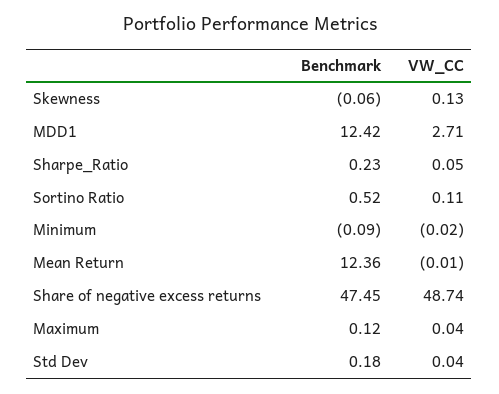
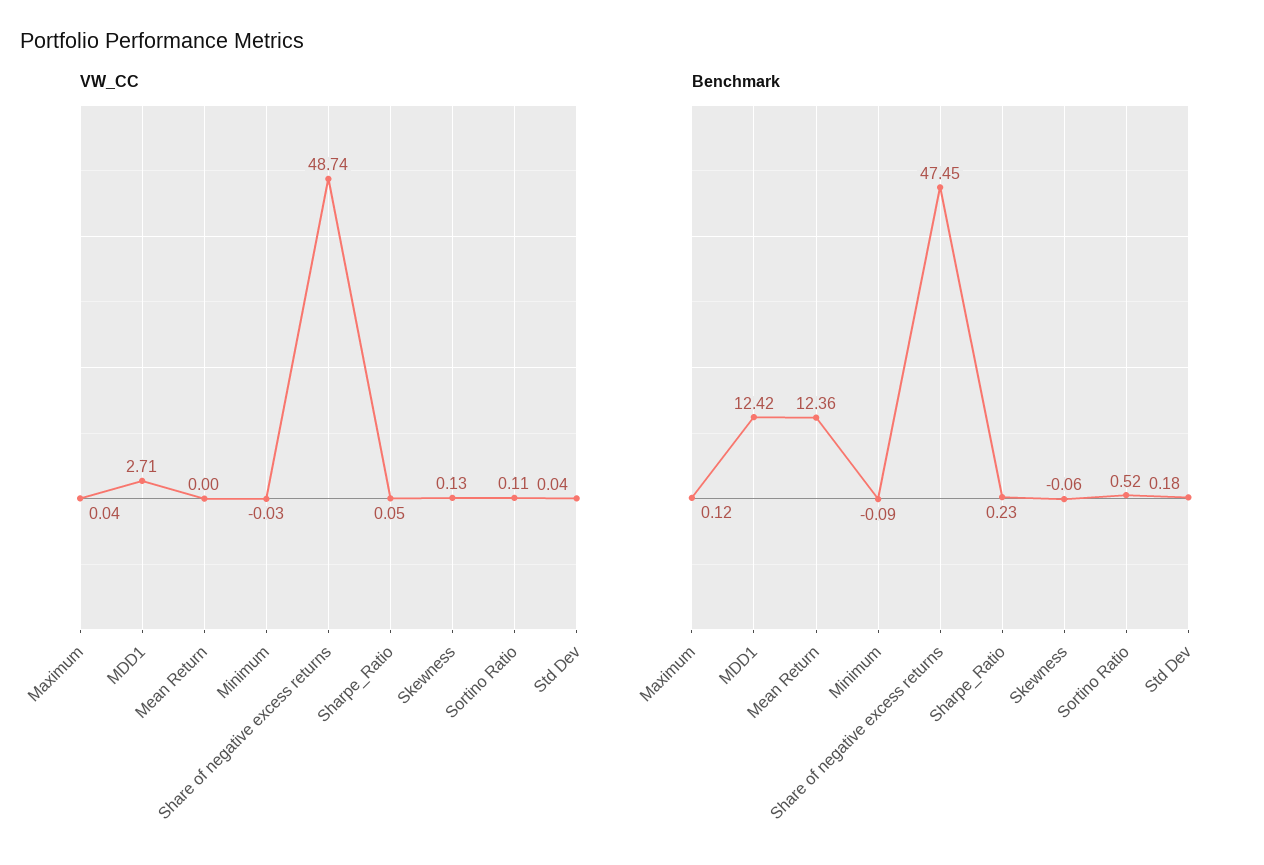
VW_CC, Minimum: -0.02 -> -0.03
VW_CC, Mean Return: -0.01 -> 0

